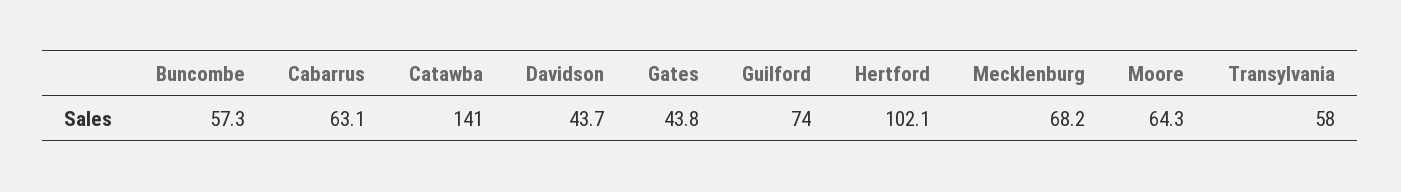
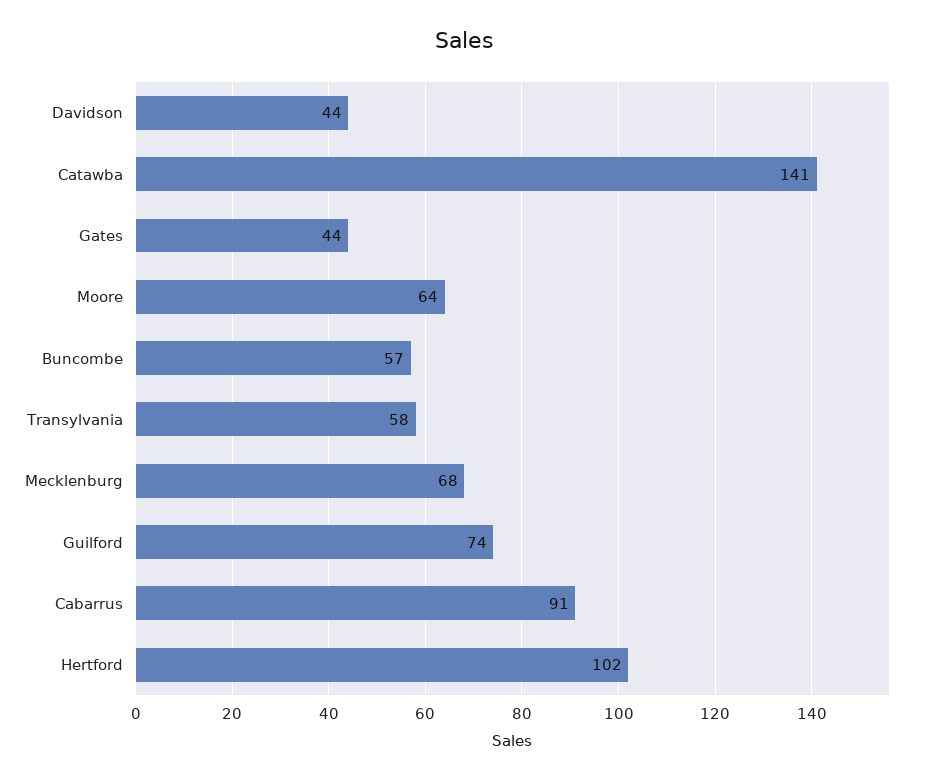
Cabarrus: 63.1 -> 91

